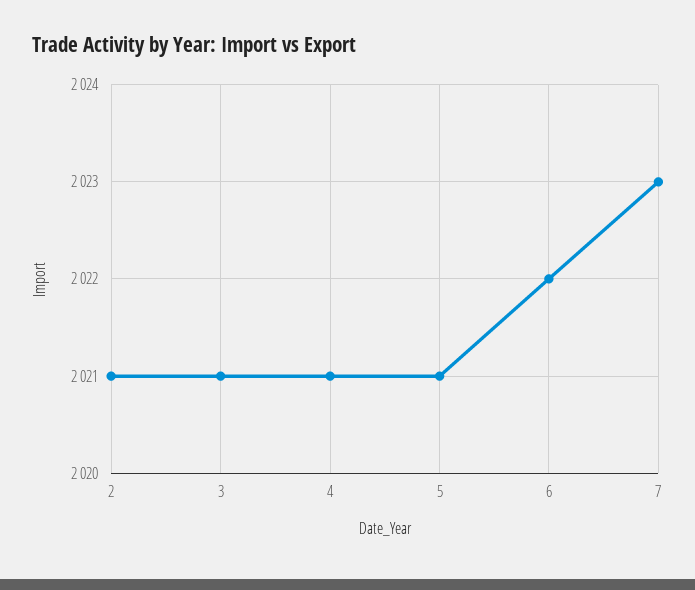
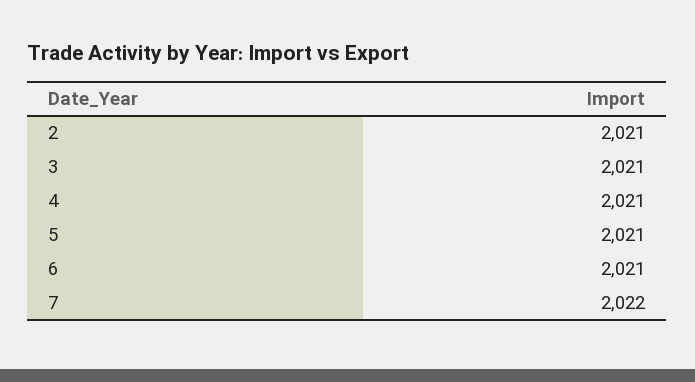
6: 2022 -> 2021
7: 2023 -> 2022

